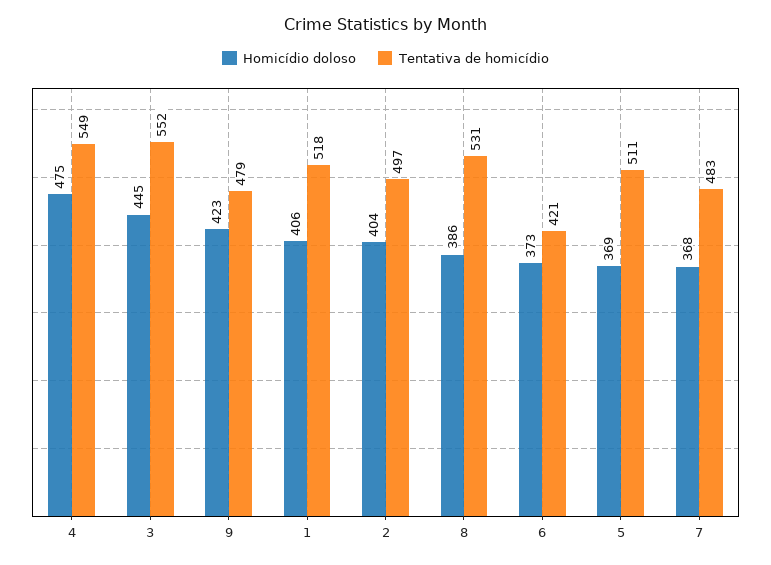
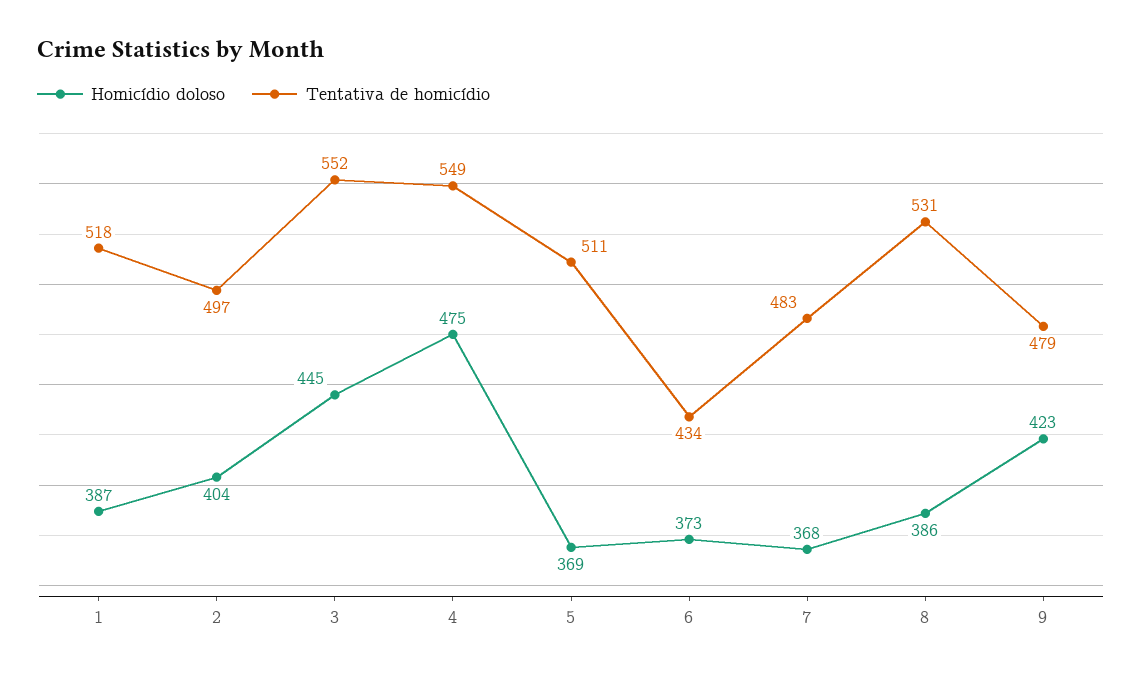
Homicídio doloso, 1: 406 -> 387
Tentativa de homicídio, 6: 421 -> 434

